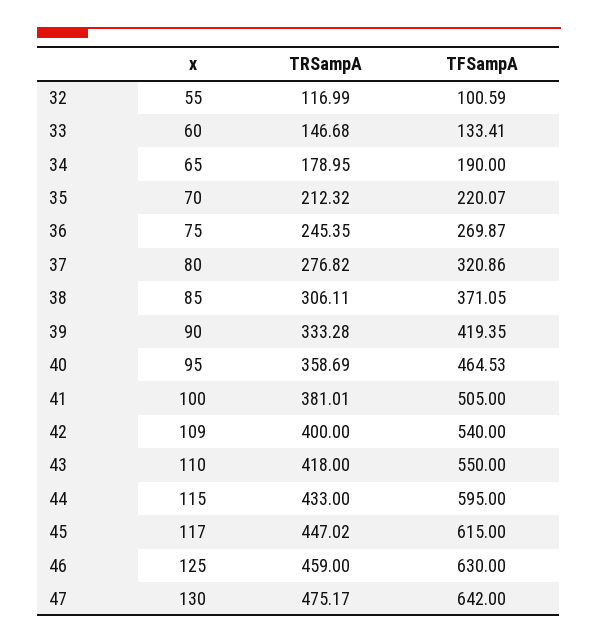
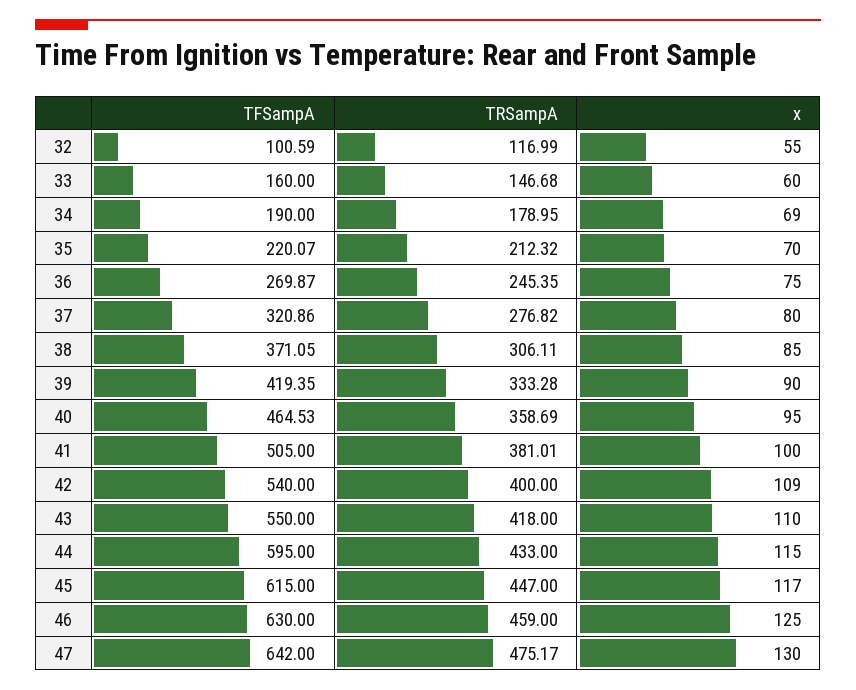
TFSampA, 33: 133.41 -> 160
x, 34: 65 -> 69
TRSampA, 45: 447.02 -> 447

